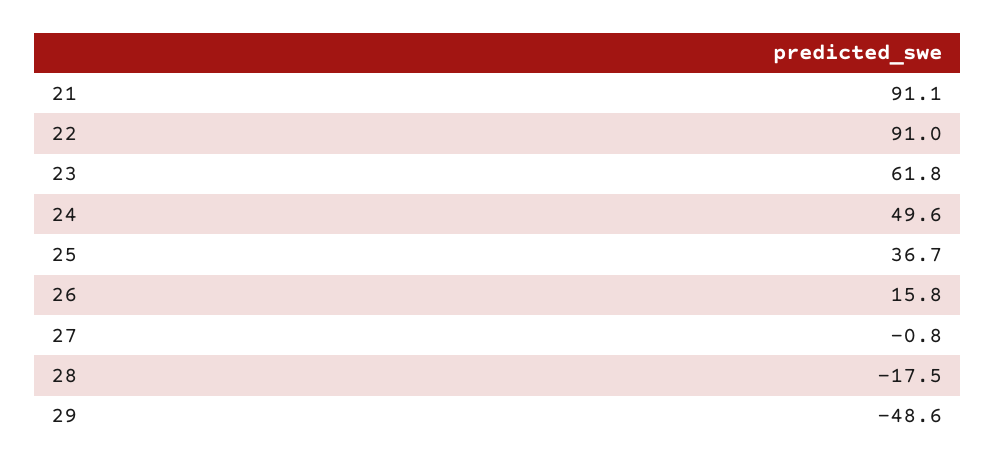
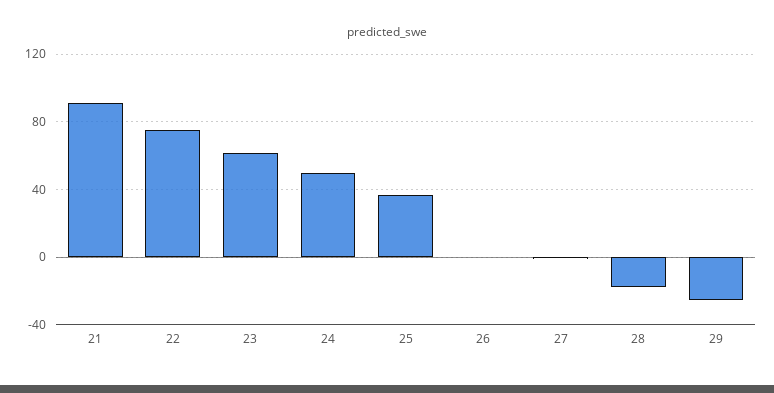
22: 91 -> 75
26: 15.8 -> 0
29: -48.6 -> -25

